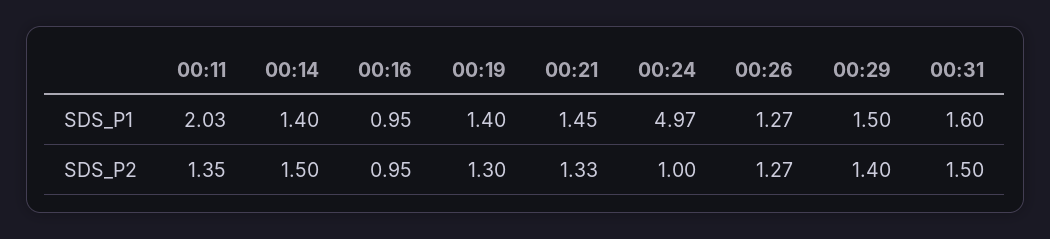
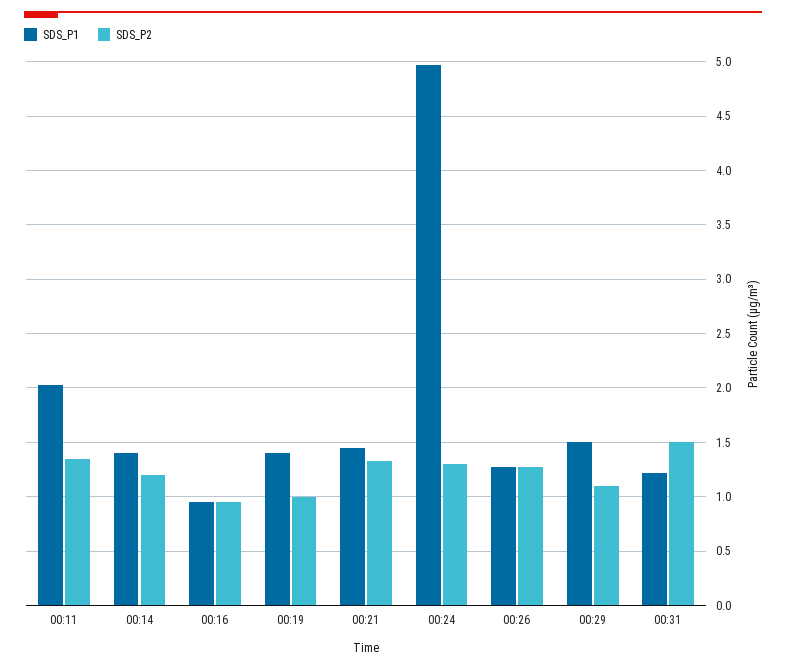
SDS_P1, 00:31: 1.6 -> 1.2
SDS_P2, 00:14: 1.5 -> 1.2
SDS_P2, 00:19: 1.3 -> 1
SDS_P2, 00:24: 1 -> 1.3
SDS_P2, 00:29: 1.4 -> 1.1

